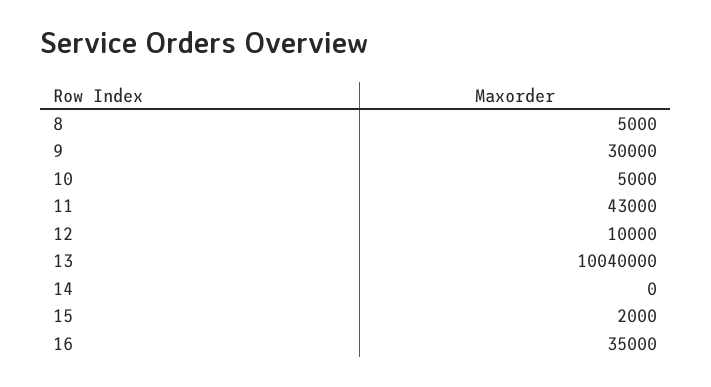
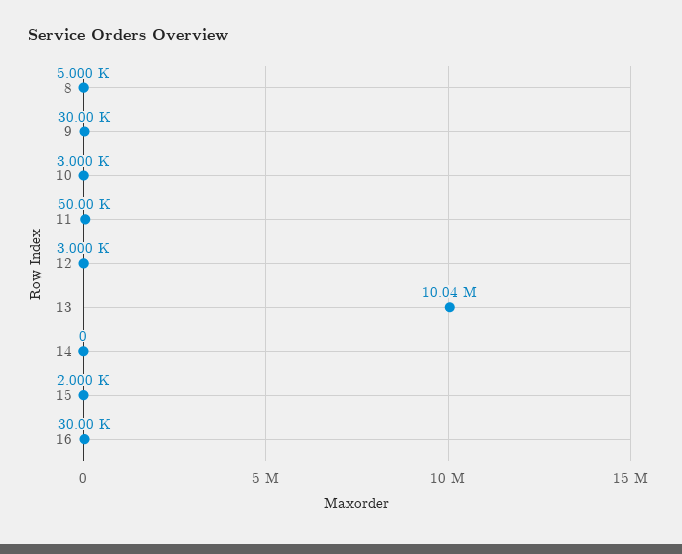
10: 5000 -> 3000
11: 43000 -> 50000
12: 10000 -> 3000
16: 35000 -> 30000

